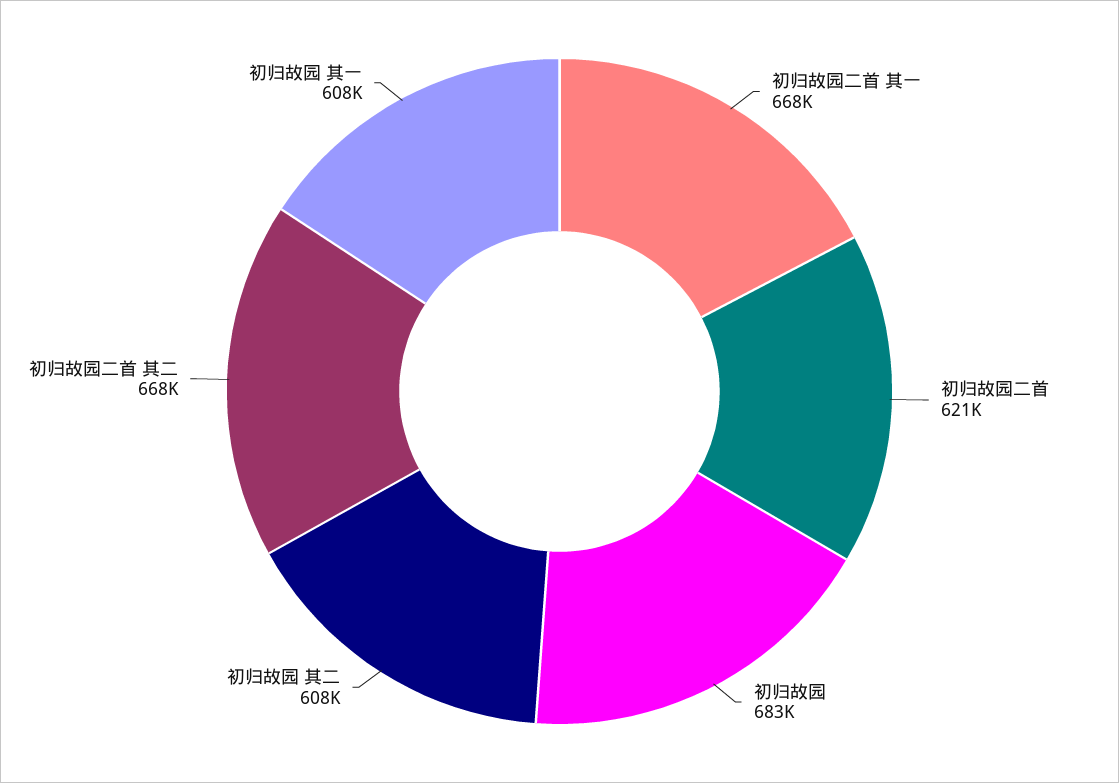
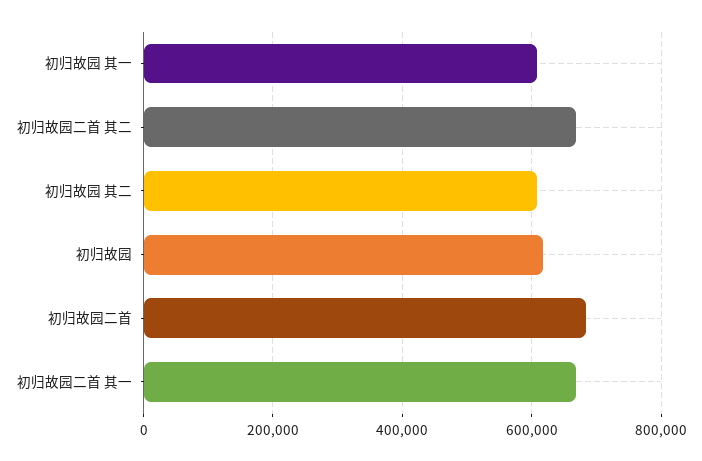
初归故园二首: 621000 -> 680000
初归故园: 683000 -> 620000

